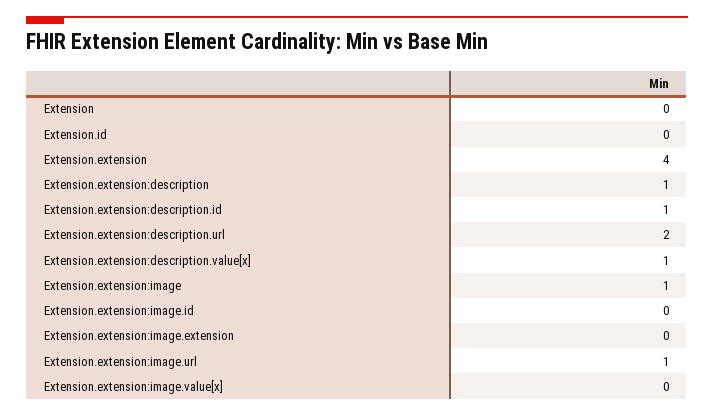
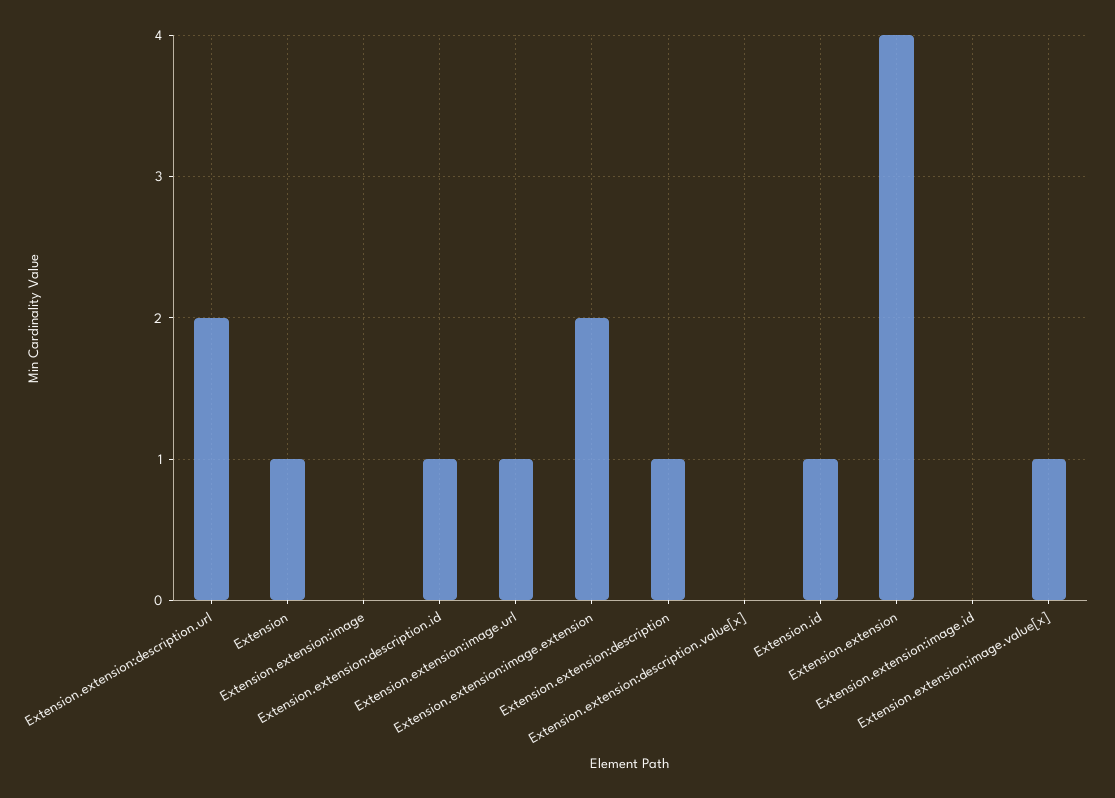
Extension: 0 -> 1
Extension.id: 0 -> 1
Extension.extension:description.value[x]: 1 -> 0
Extension.extension:image: 1 -> 0
Extension.extension:image.extension: 0 -> 2
Extension.extension:image.value[x]: 0 -> 1

